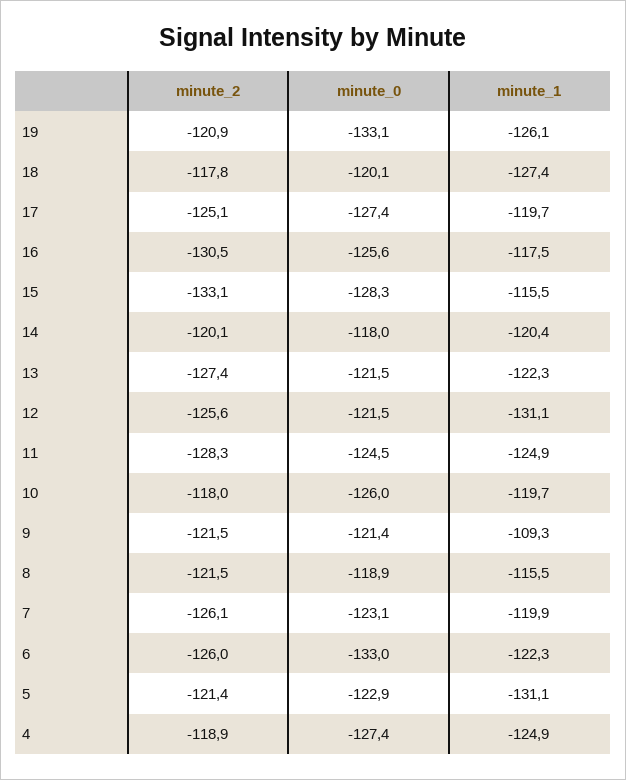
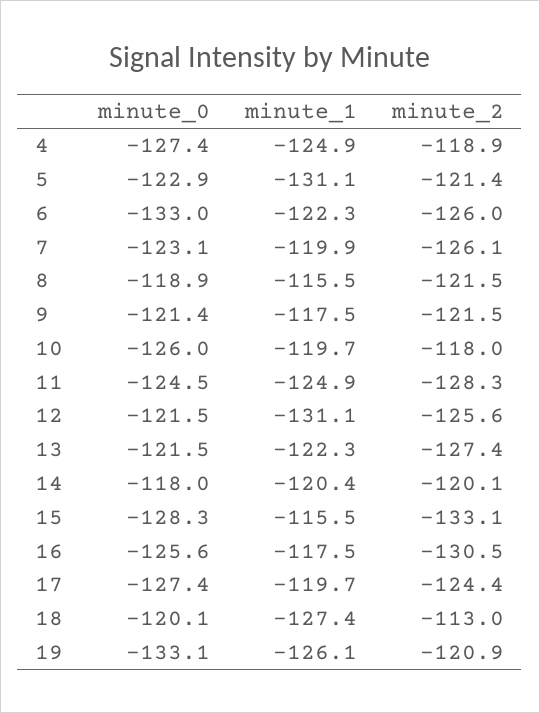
minute_2, 18: -117.8 -> -113
minute_2, 17: -125.1 -> -124.4
minute_1, 9: -109.3 -> -117.5

